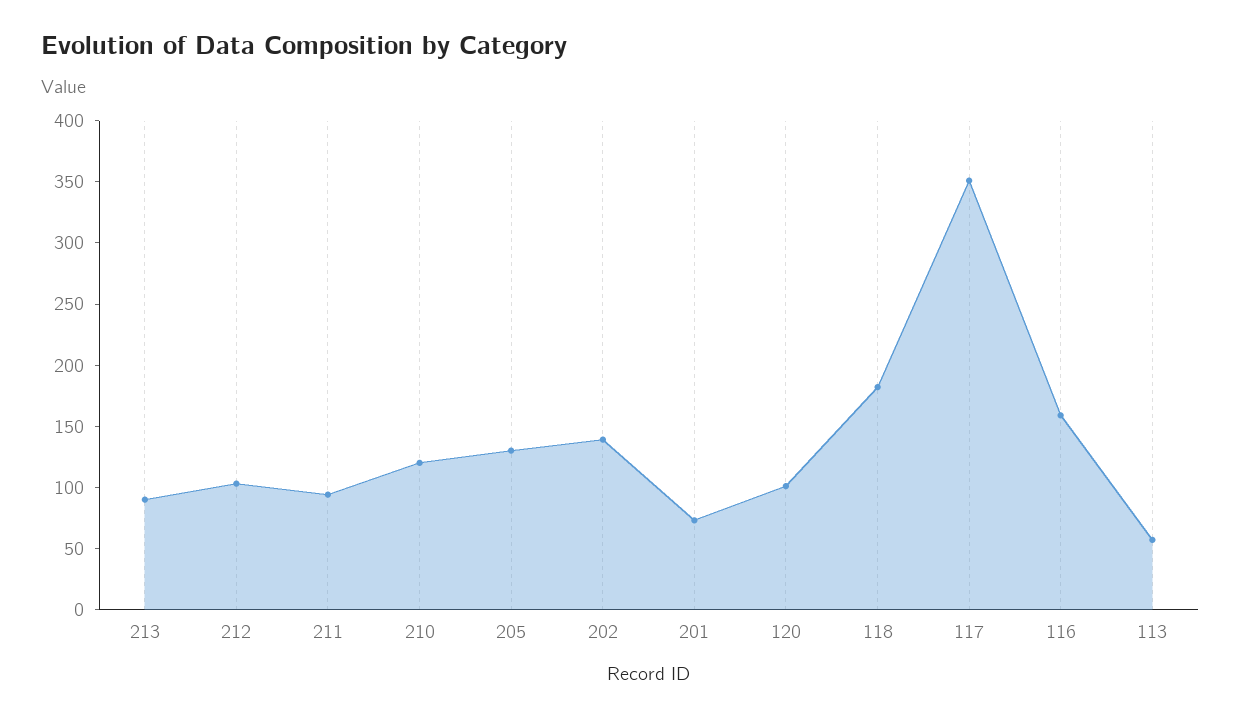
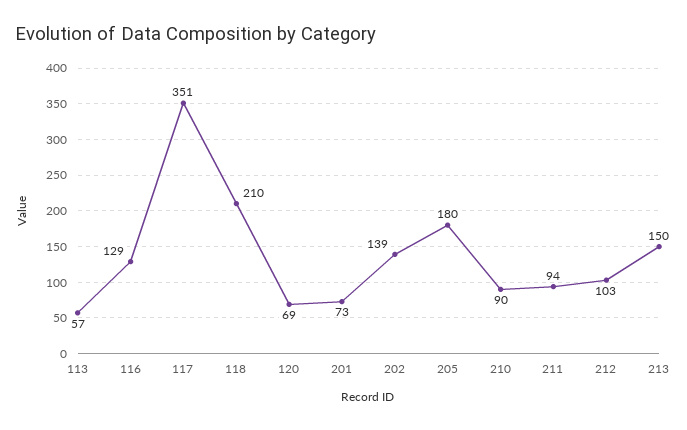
213: 90 -> 150
210: 120 -> 90
205: 130 -> 180
120: 100 -> 69
118: 180 -> 210
116: 160 -> 129

